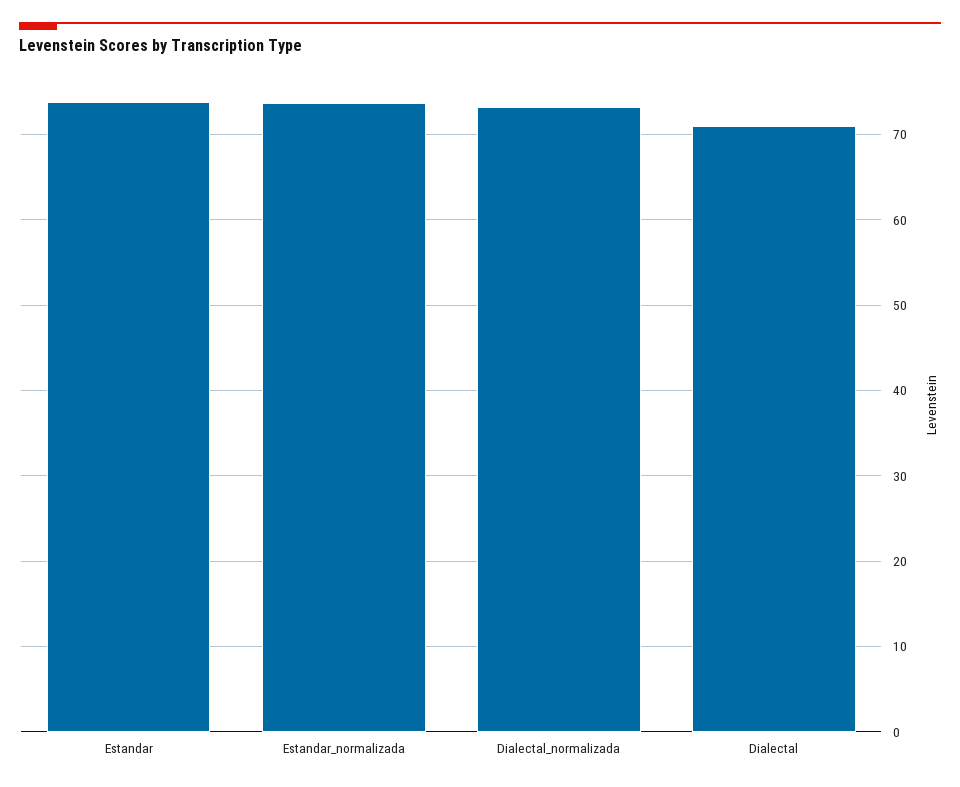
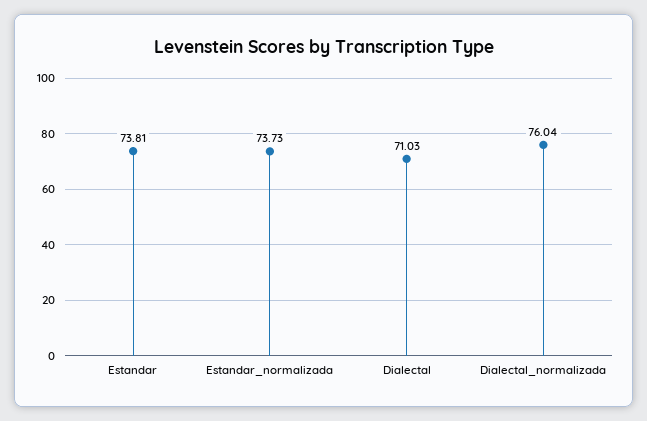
Dialectal_normalizada: 73 -> 76.04

